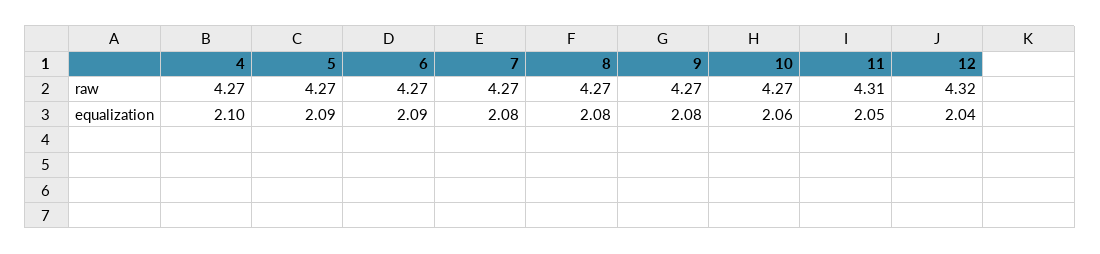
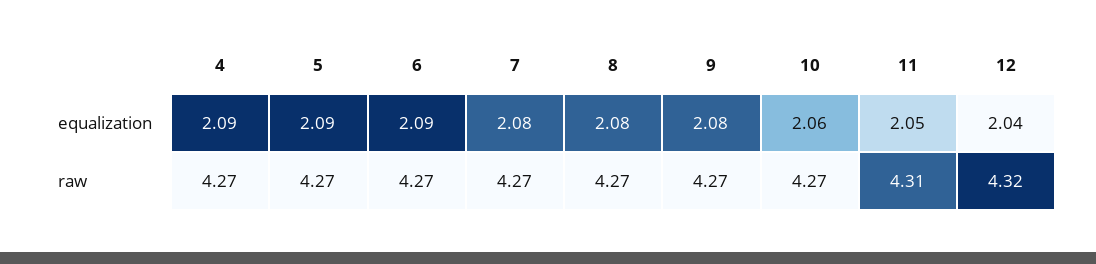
4, equalization: 2.1 -> 2.09

